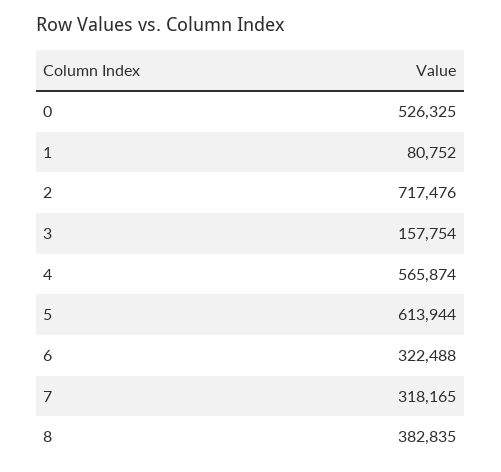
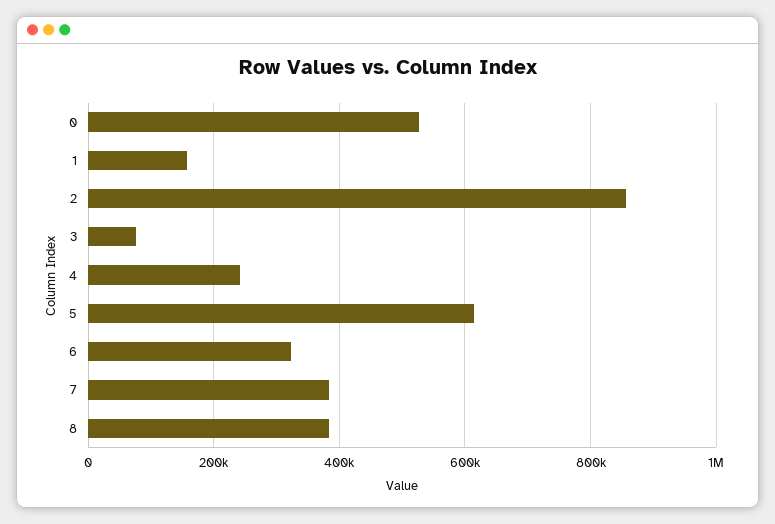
1: 80752 -> 160000
2: 717476 -> 860000
3: 157754 -> 80000
4: 565874 -> 240000
7: 318165 -> 380000

